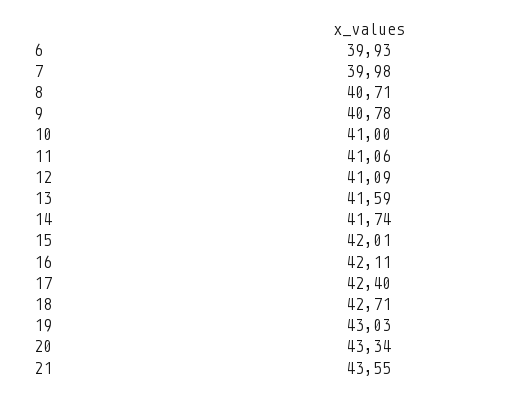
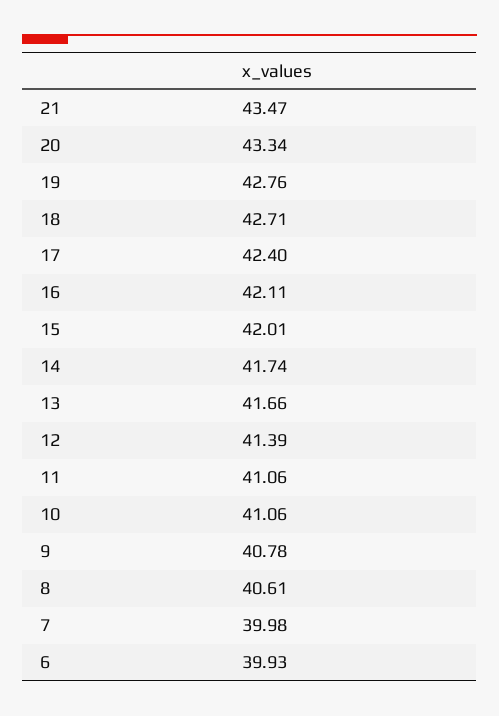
8: 40.71 -> 40.61
10: 41 -> 41.06
12: 41.09 -> 41.39
13: 41.59 -> 41.66
19: 43.03 -> 42.76
21: 43.55 -> 43.47

